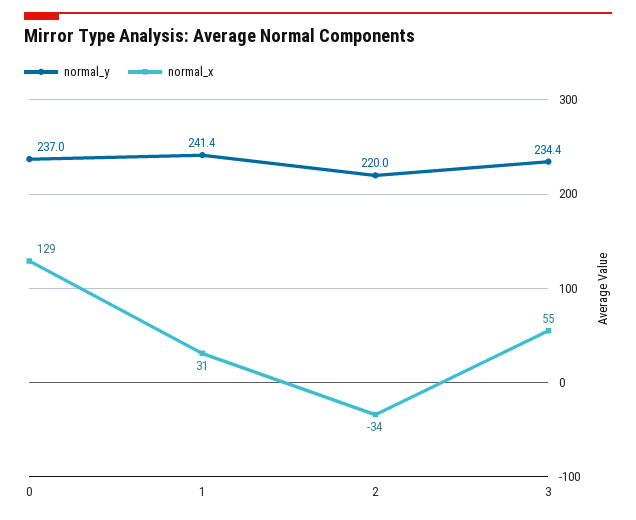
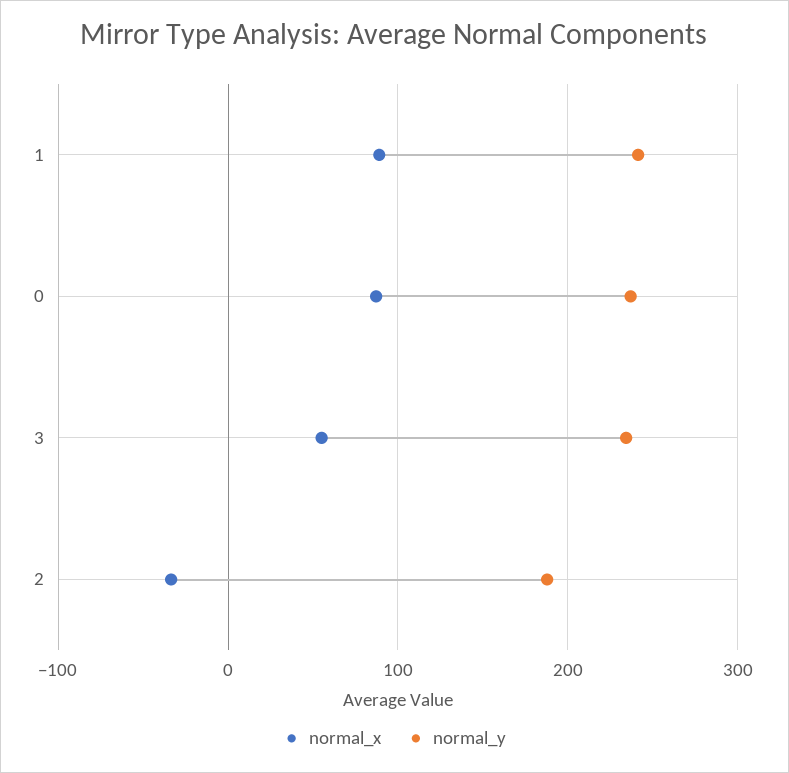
normal_x, 0: 129 -> 90
normal_x, 1: 31 -> 90
normal_y, 2: 220 -> 190

